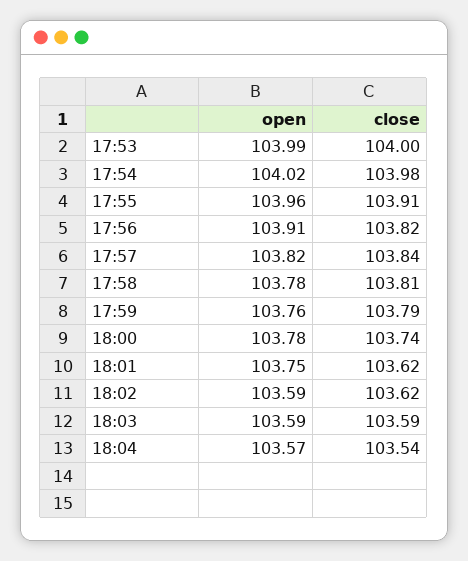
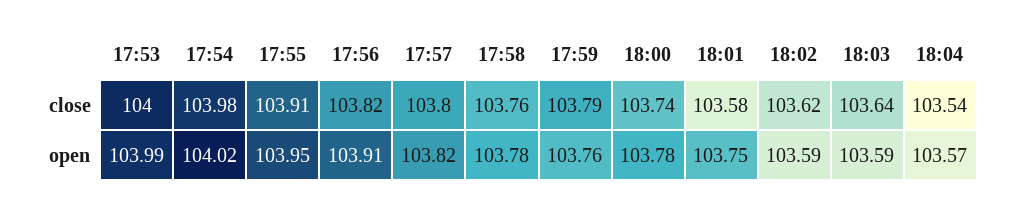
open, 17:55: 103.96 -> 103.95
close, 17:57: 103.84 -> 103.8
close, 17:58: 103.81 -> 103.76
close, 18:01: 103.62 -> 103.58
close, 18:03: 103.59 -> 103.64

